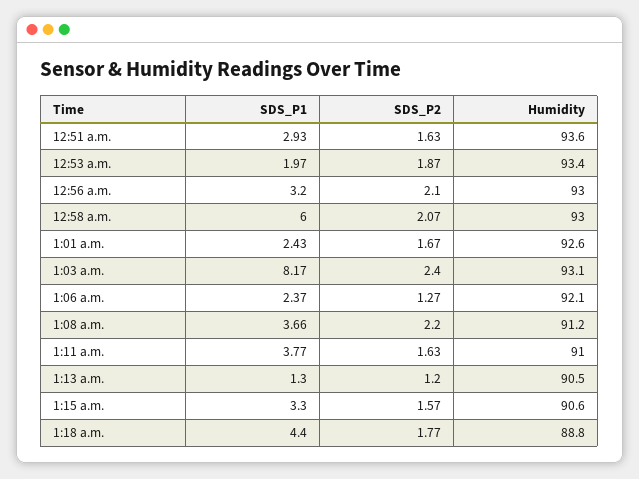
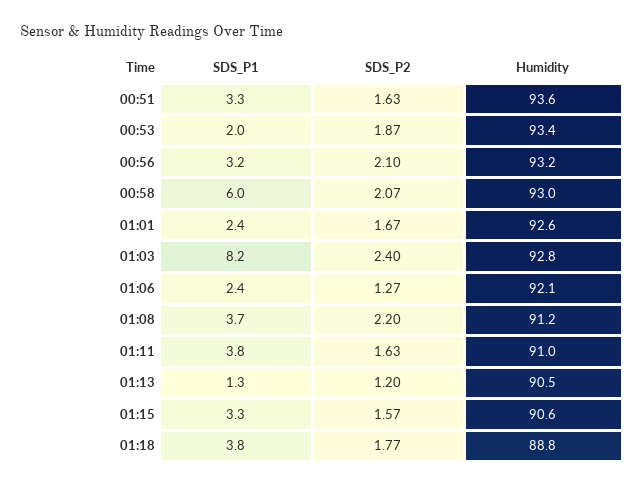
SDS_P1, 12:51 a.m.: 2.93 -> 3.3
Humidity, 12:56 a.m.: 93 -> 93.2
Humidity, 1:03 a.m.: 93.1 -> 92.8
SDS_P1, 1:18 a.m.: 4.4 -> 3.8

